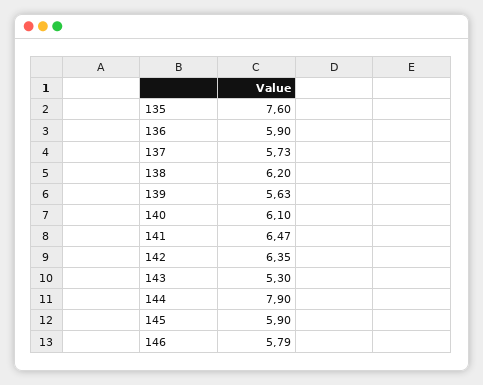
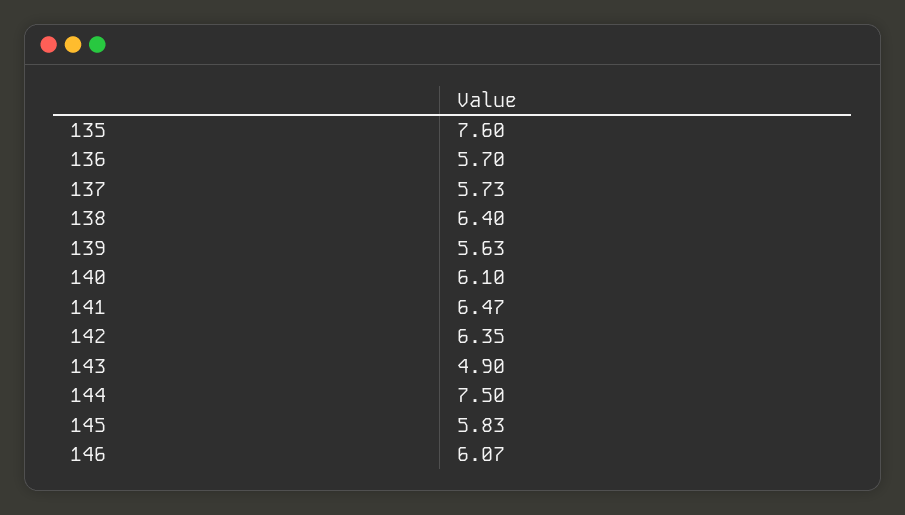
136: 5.9 -> 5.7
138: 6.2 -> 6.4
143: 5.3 -> 4.9
144: 7.9 -> 7.5
145: 5.9 -> 5.83
146: 5.79 -> 6.07

